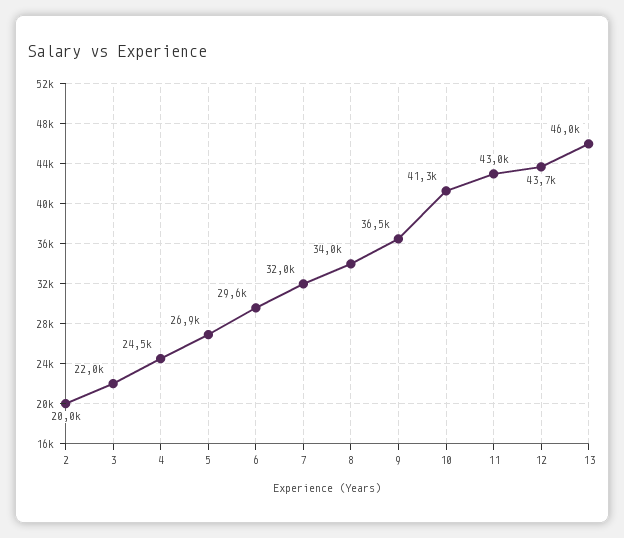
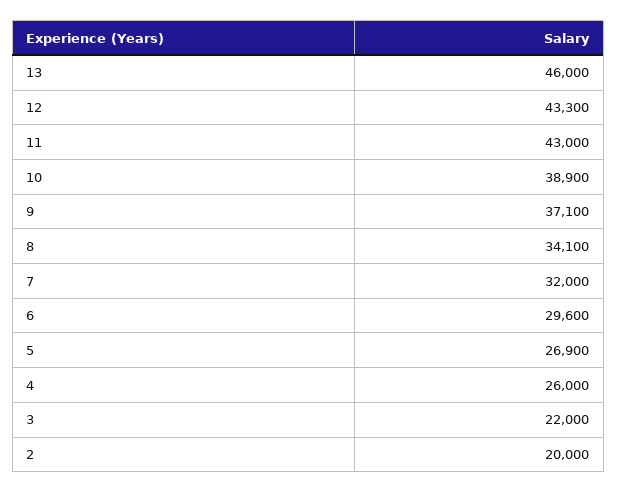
4: 24500 -> 26000
8: 34000 -> 34100
9: 36500 -> 37100
10: 41300 -> 38900
12: 43700 -> 43300

